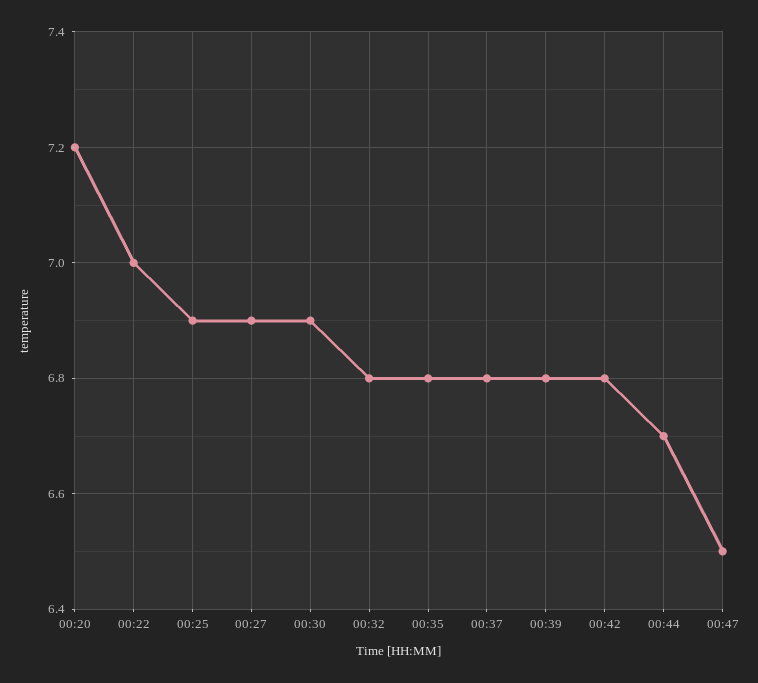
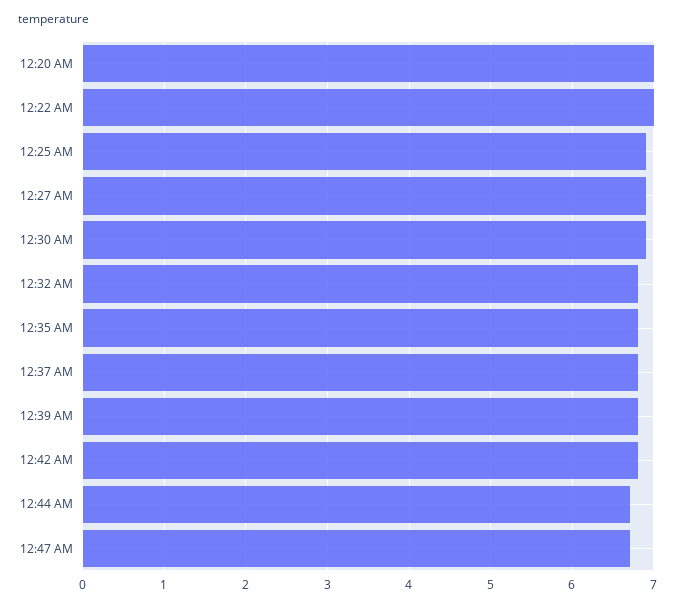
00:20: 7.2 -> 7
00:47: 6.5 -> 6.7

